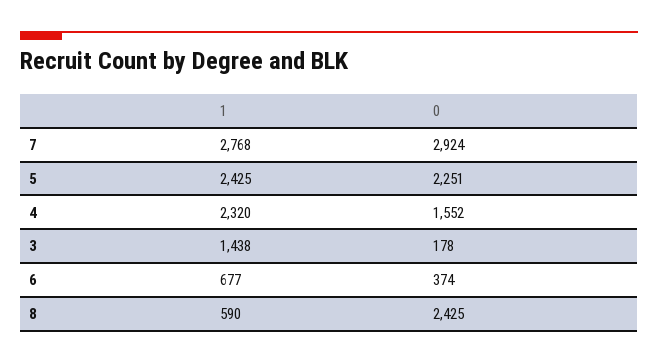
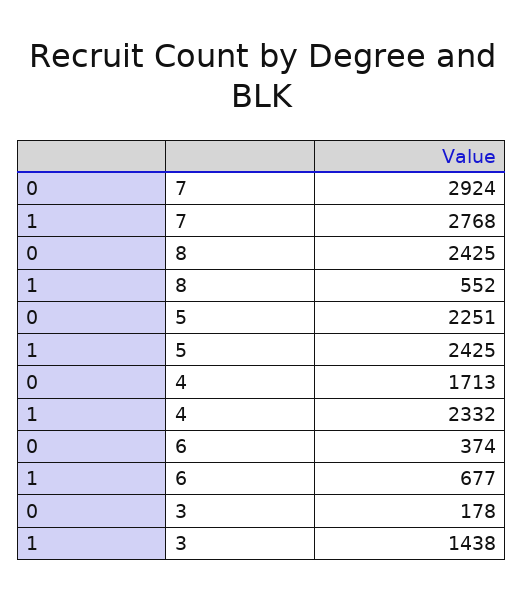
1, 4: 2320 -> 2332
0, 4: 1552 -> 1713
1, 8: 590 -> 552

